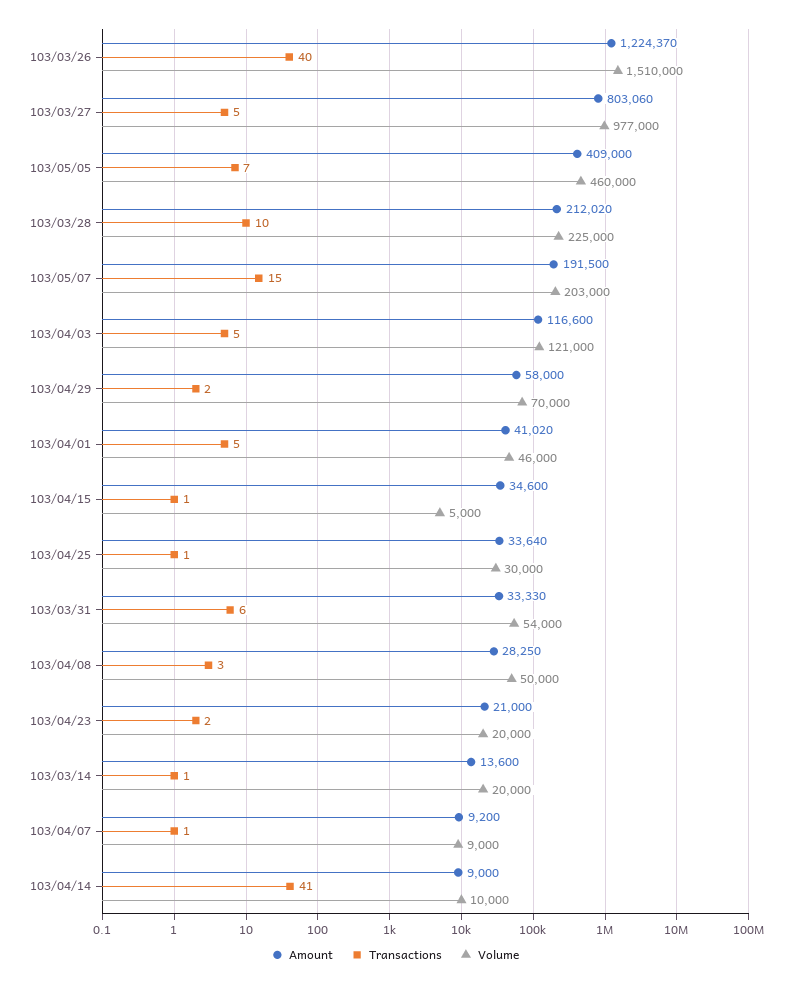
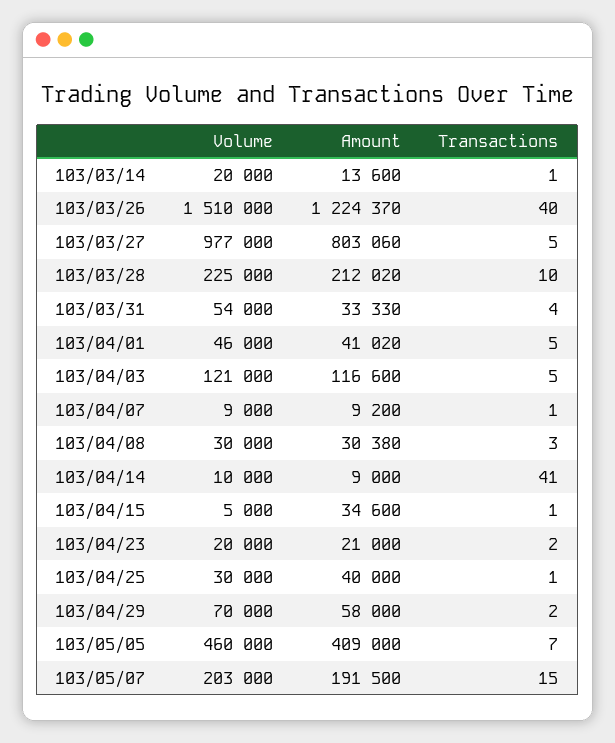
Amount, 103/04/25: 33640 -> 40000
Transactions, 103/03/31: 6 -> 4
Amount, 103/04/08: 28250 -> 30380
Volume, 103/04/08: 50000 -> 30000

